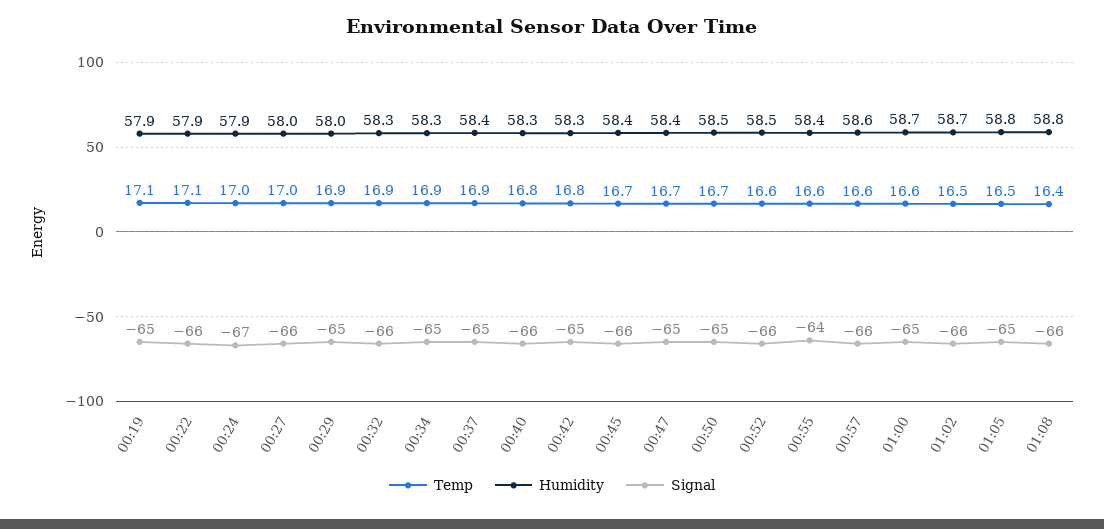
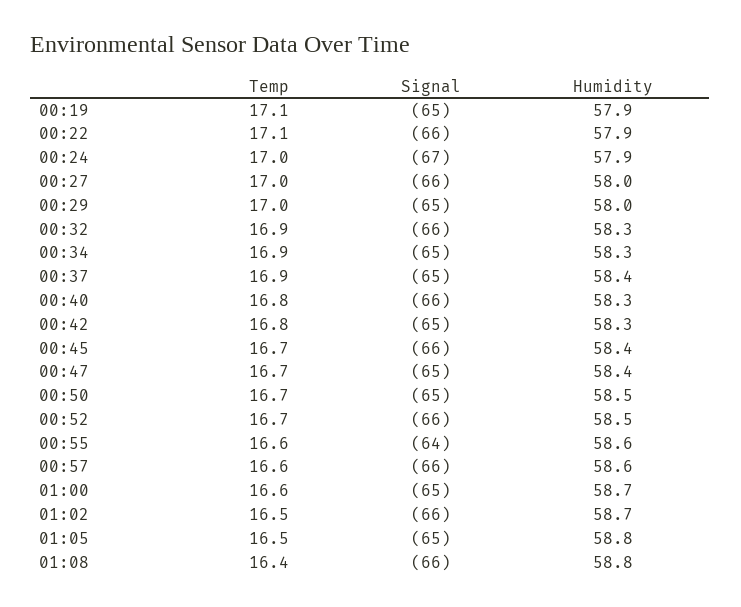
Temp, 00:29: 16.9 -> 17
Temp, 00:52: 16.6 -> 16.7
Humidity, 00:55: 58.4 -> 58.6

